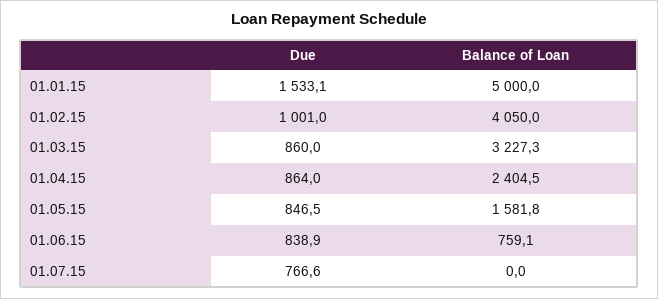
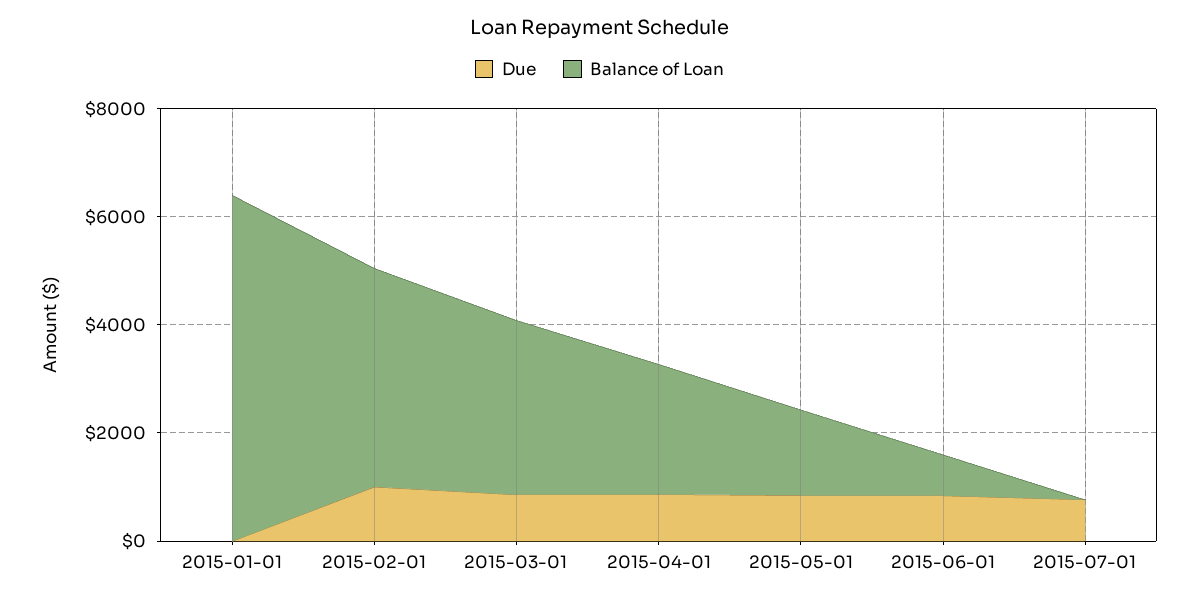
Due, 01.01.15: 1533.1 -> 0
Balance of Loan, 01.01.15: 5000 -> 6500

